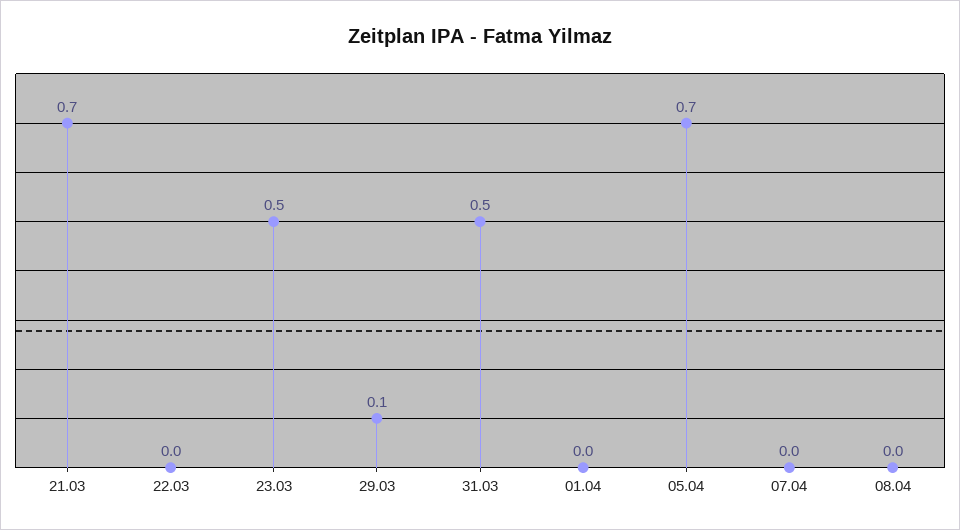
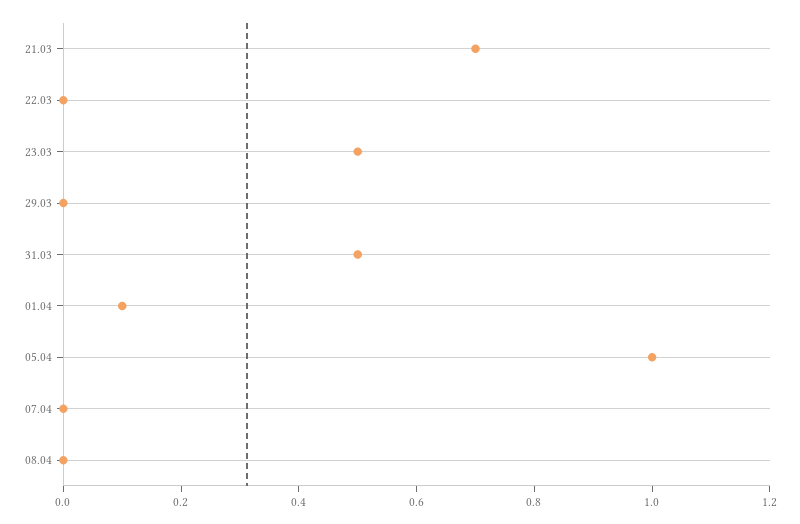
29.03: 0.1 -> 0
01.04: 0 -> 0.1
05.04: 0.7 -> 1

